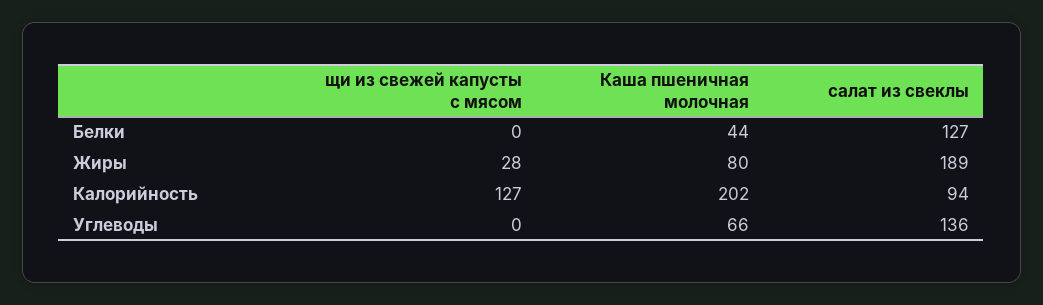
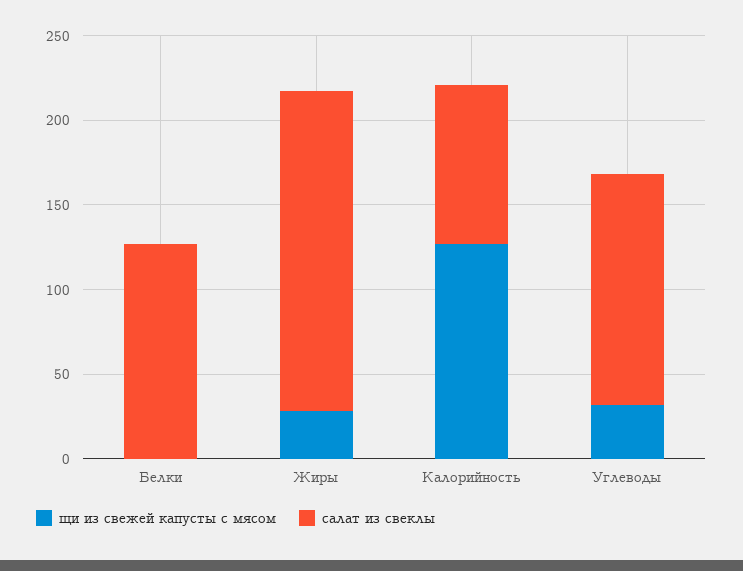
Каша пшеничная молочная, Белки: 44 -> none
Каша пшеничная молочная, Жиры: 80 -> none
Каша пшеничная молочная, Калорийность: 202 -> none
щи из свежей капусты с мясом, Углеводы: 0 -> 30
Каша пшеничная молочная, Углеводы: 66 -> none

